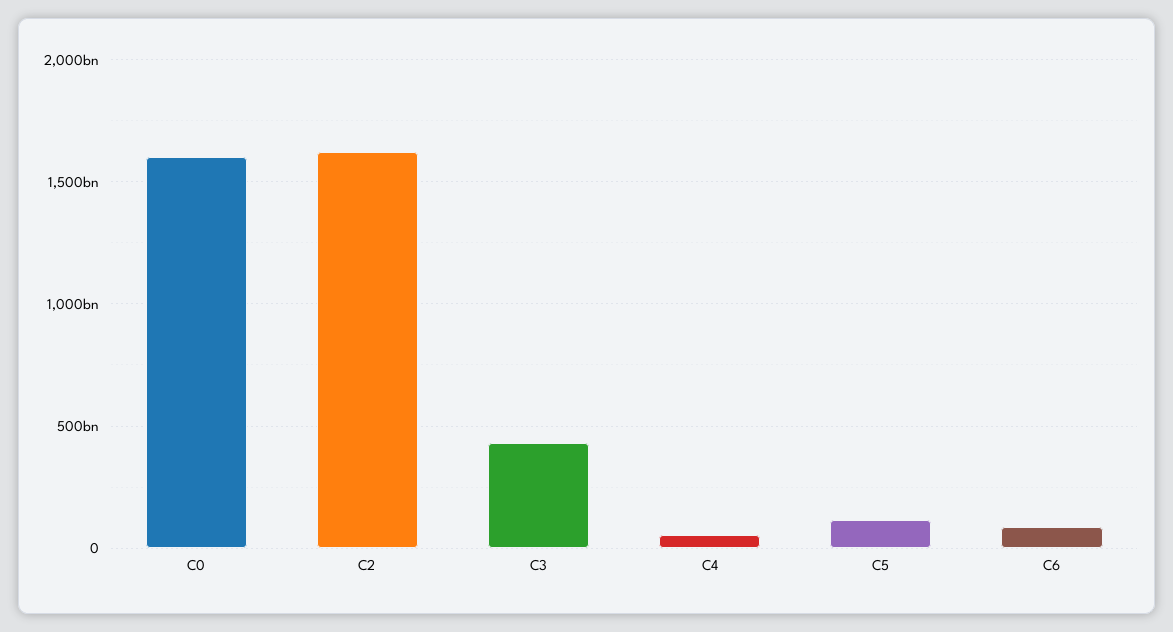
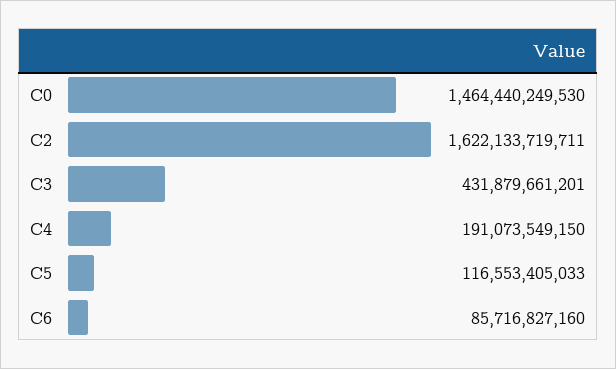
C0: 1600000000000 -> 1464440249530
C4: 50000000000 -> 191073549150

